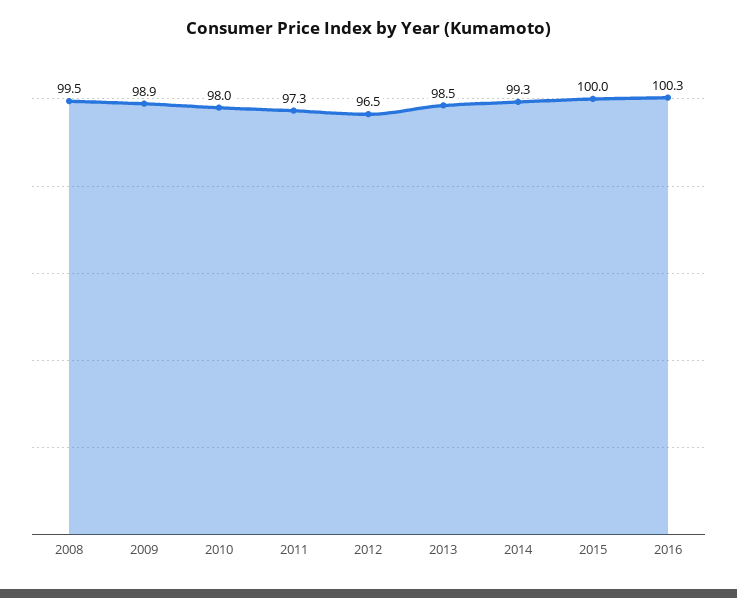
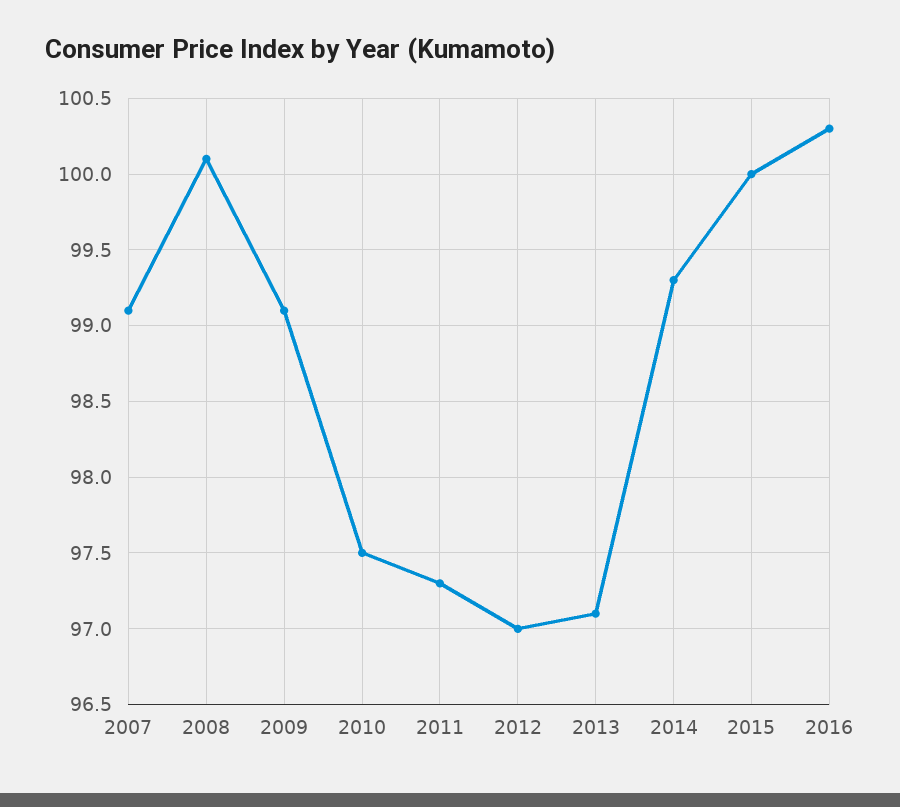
2008: 99.5 -> 100.1
2009: 98.9 -> 99.1
2010: 98 -> 97.5
2012: 96.5 -> 97
2013: 98.5 -> 97.1
2007: none -> 99.1

